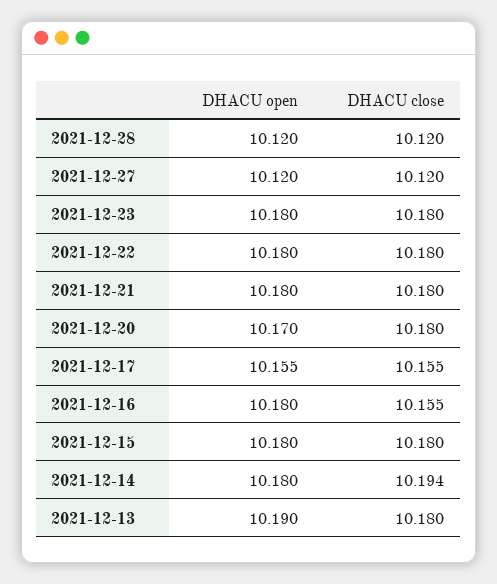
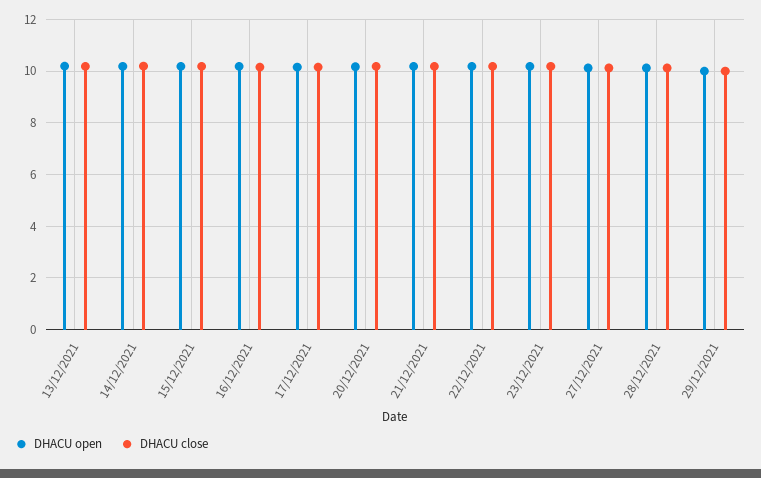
DHACU open, 29/12/2021: none -> 10
DHACU close, 29/12/2021: none -> 10

